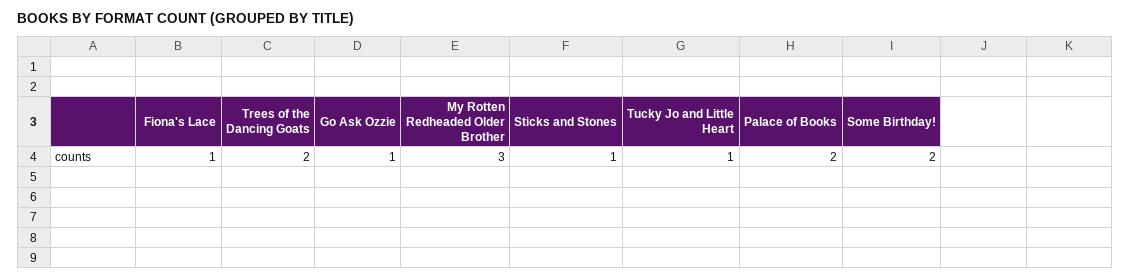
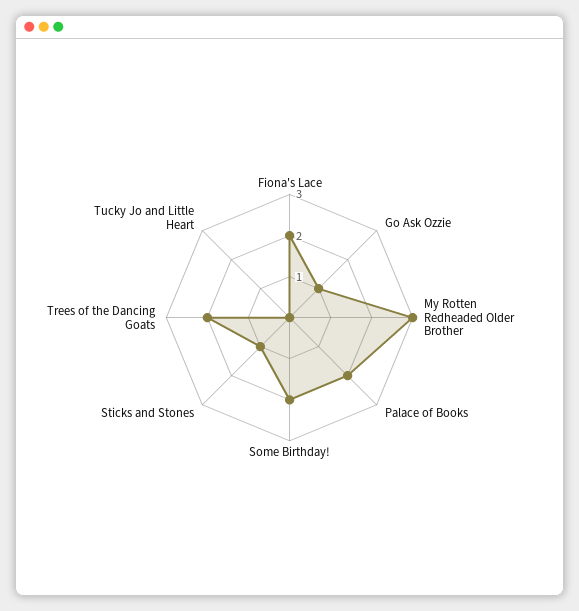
Fiona's Lace: 1 -> 2
Tucky Jo and Little Heart: 1 -> 0

